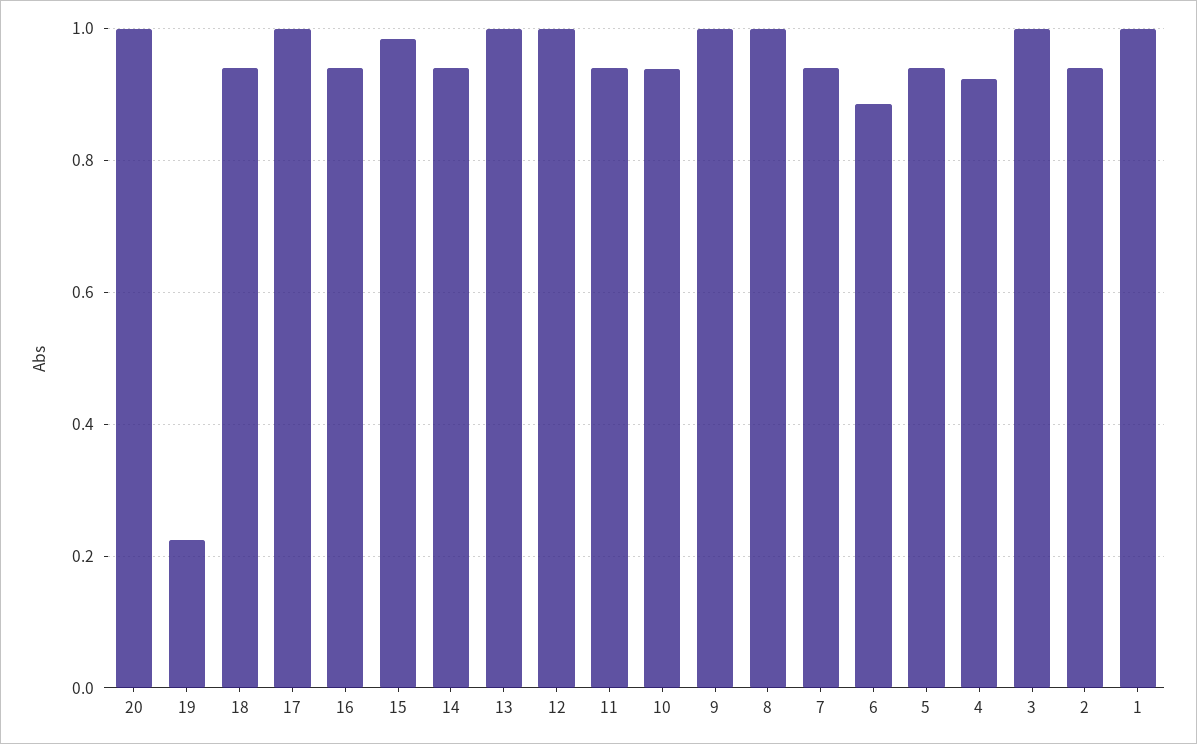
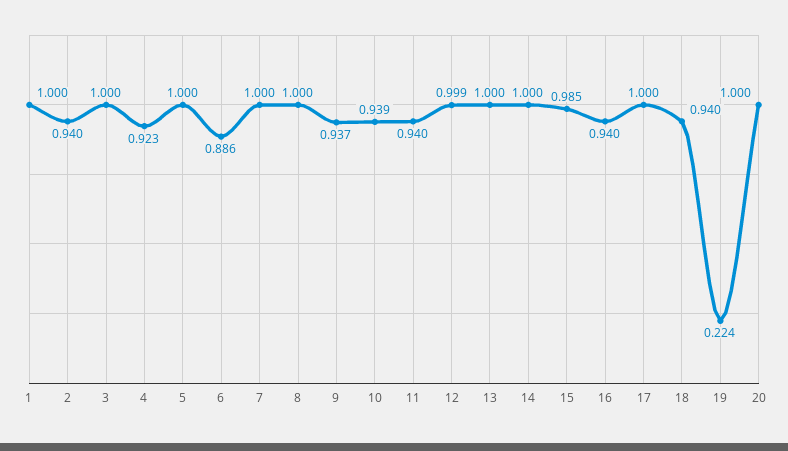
14: 0.94 -> 1
9: 1 -> 0.937
7: 0.94 -> 1
5: 0.94 -> 1

